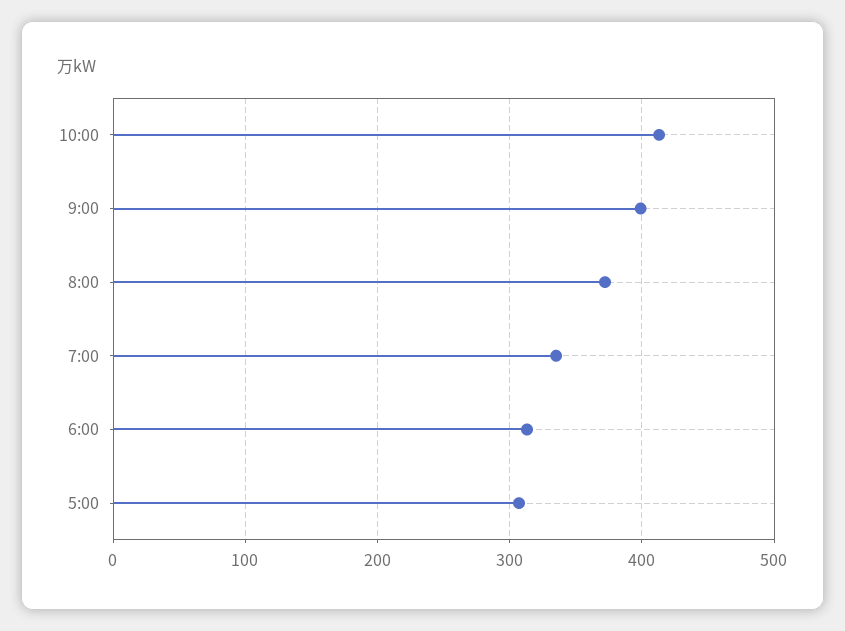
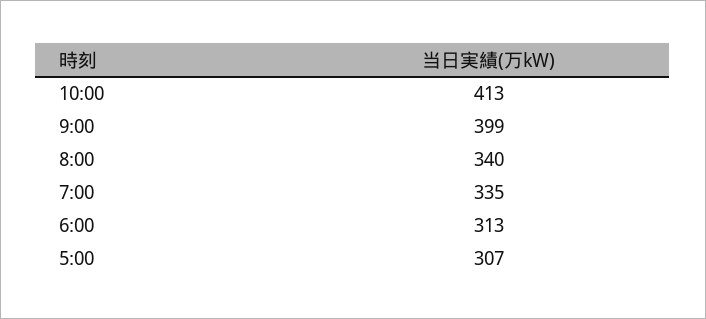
8:00: 370 -> 340

